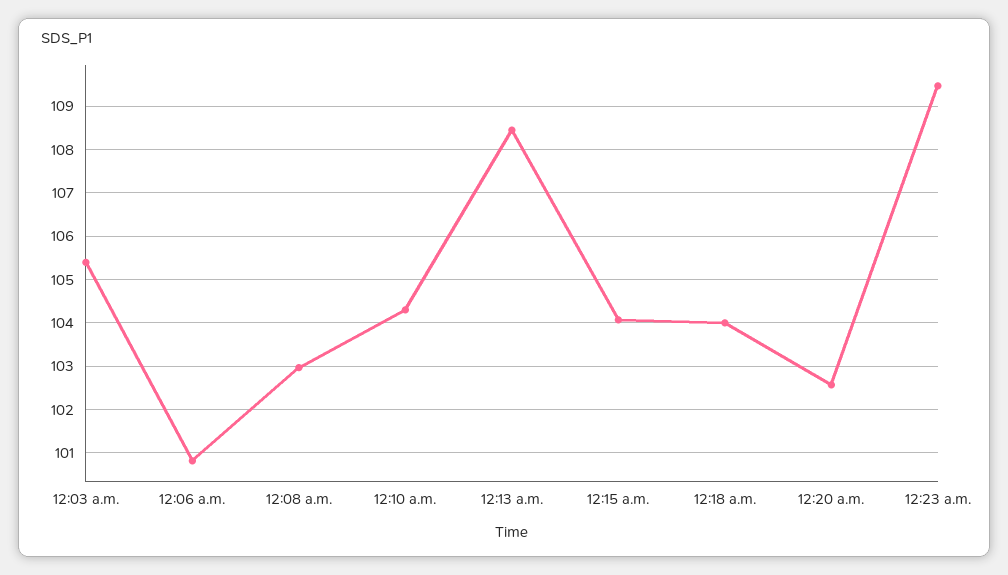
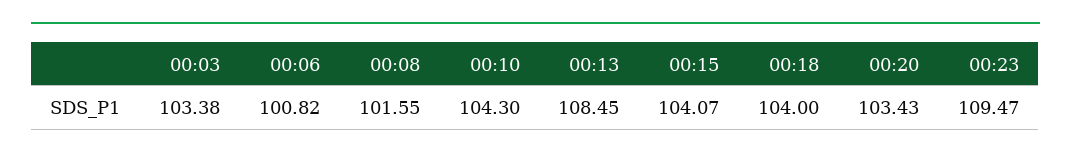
12:03 a.m.: 105.4 -> 103.38
12:08 a.m.: 103 -> 101.55
12:20 a.m.: 102.6 -> 103.43

